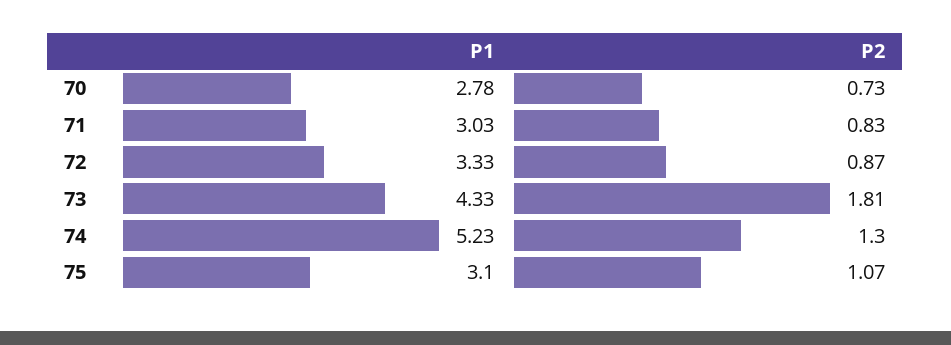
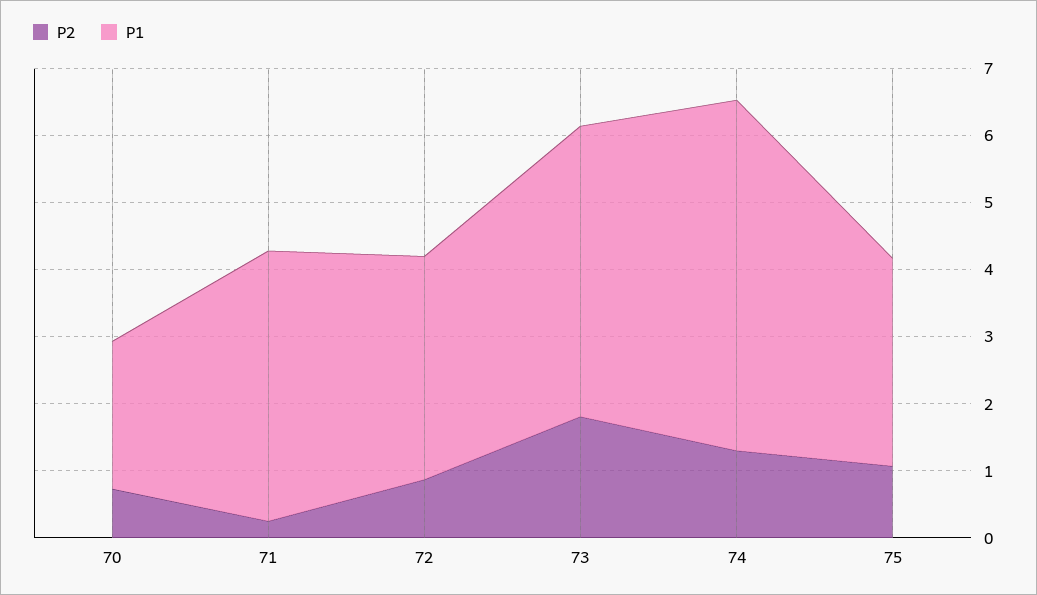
P1, 70: 2.78 -> 2.2
P1, 71: 3.03 -> 4
P2, 71: 0.83 -> 0.2

